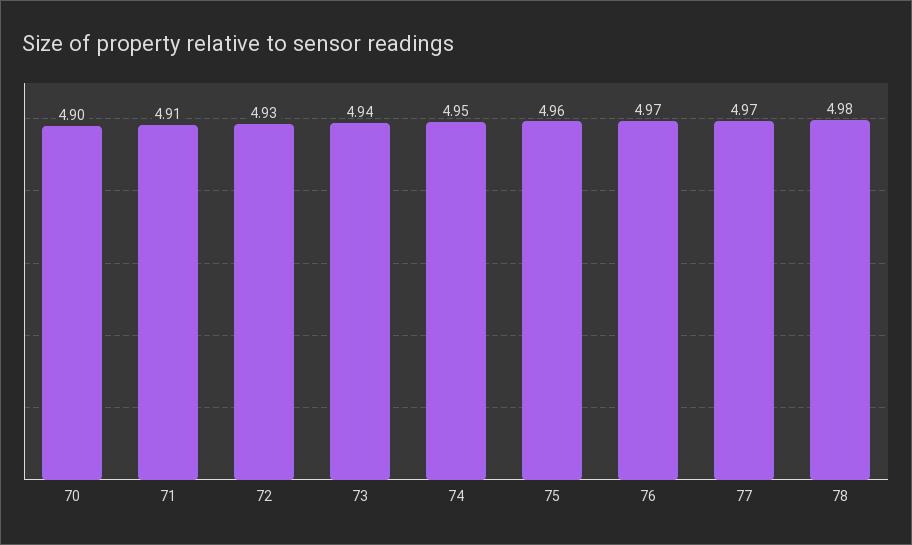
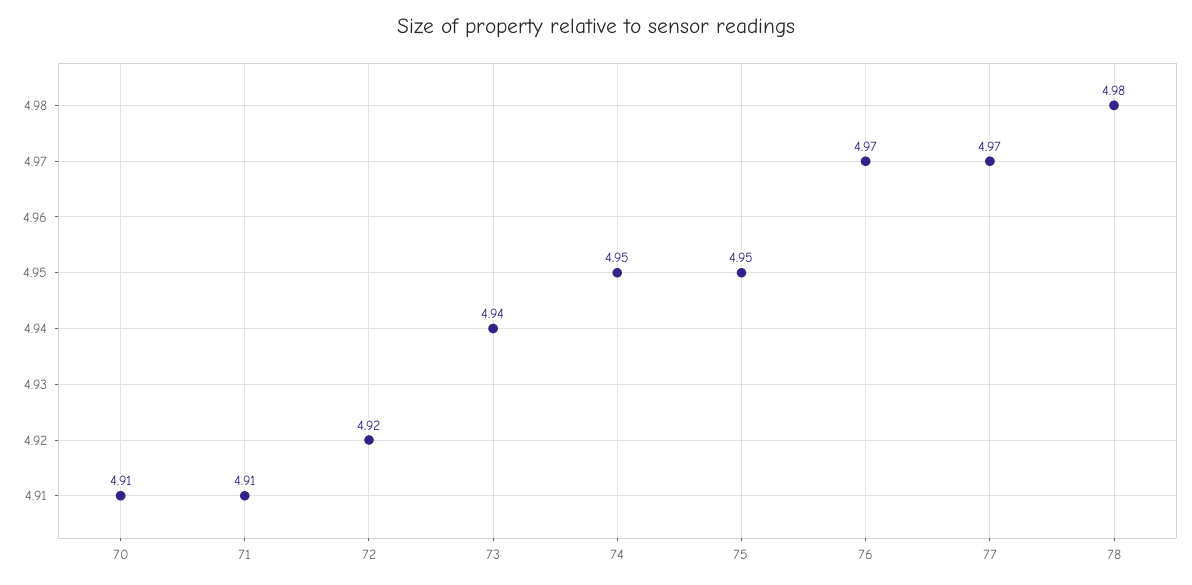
70: 4.9 -> 4.91
72: 4.93 -> 4.92
75: 4.96 -> 4.95

